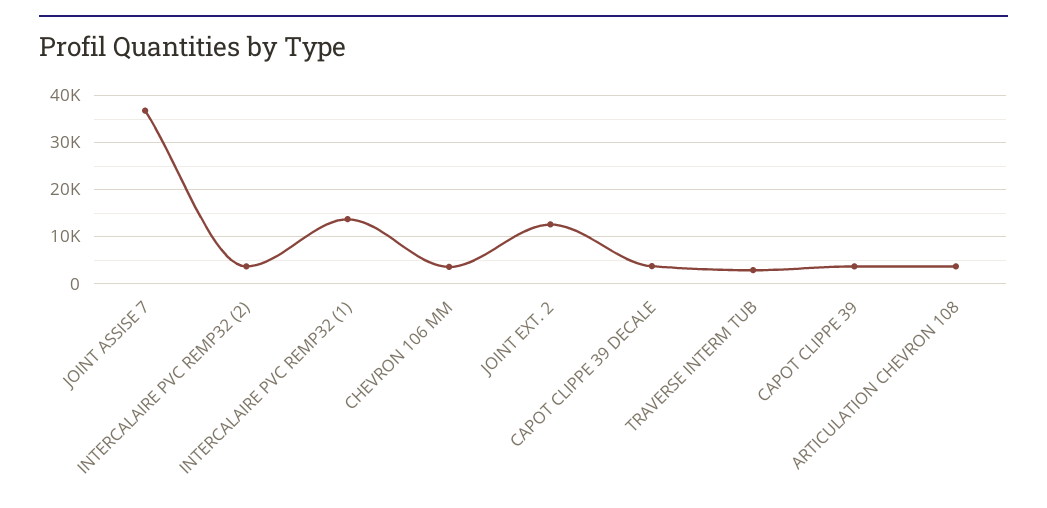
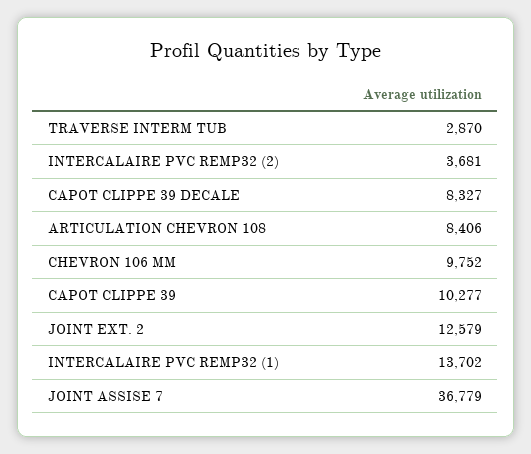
CHEVRON 106 MM: 4000 -> 9752
CAPOT CLIPPE 39 DECALE: 4000 -> 8327
CAPOT CLIPPE 39: 4000 -> 10277
ARTICULATION CHEVRON 108: 4000 -> 8406

